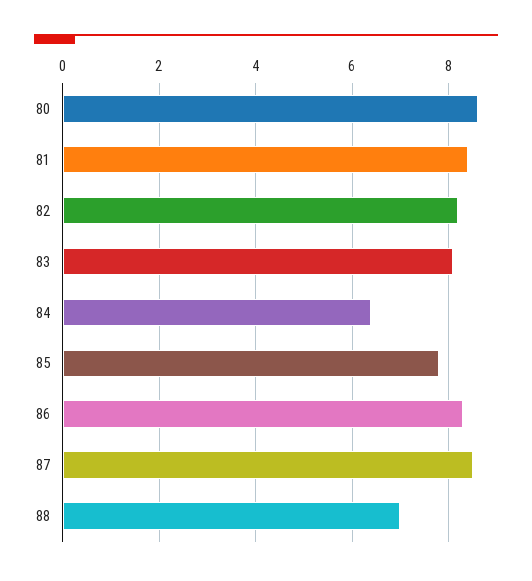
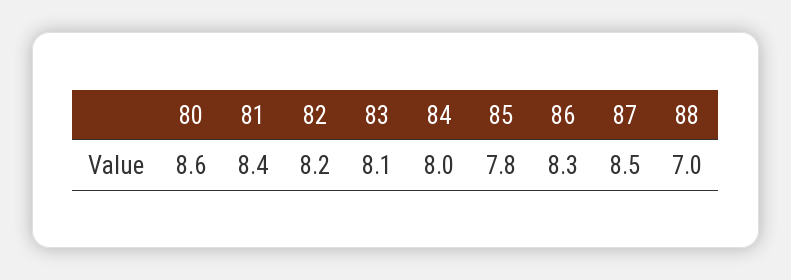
84: 6.5 -> 8

